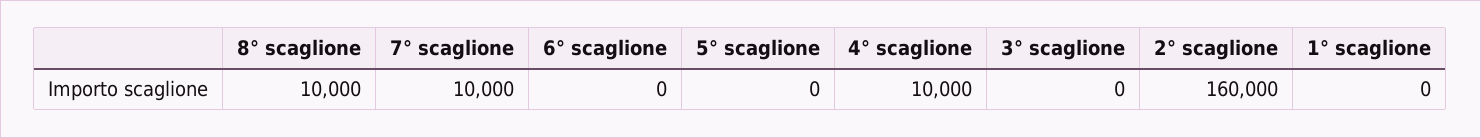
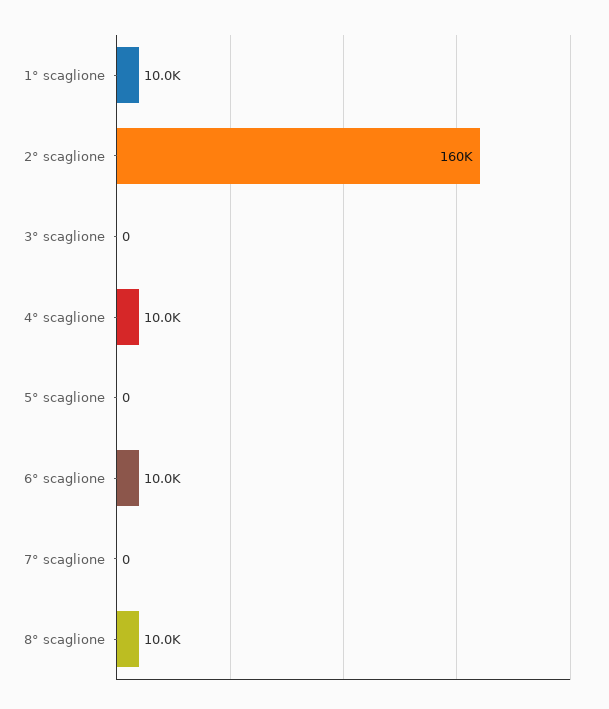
7° scaglione: 10000 -> 0
6° scaglione: 0 -> 10000
1° scaglione: 0 -> 10000

